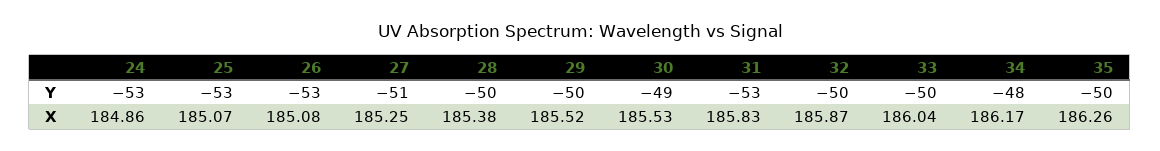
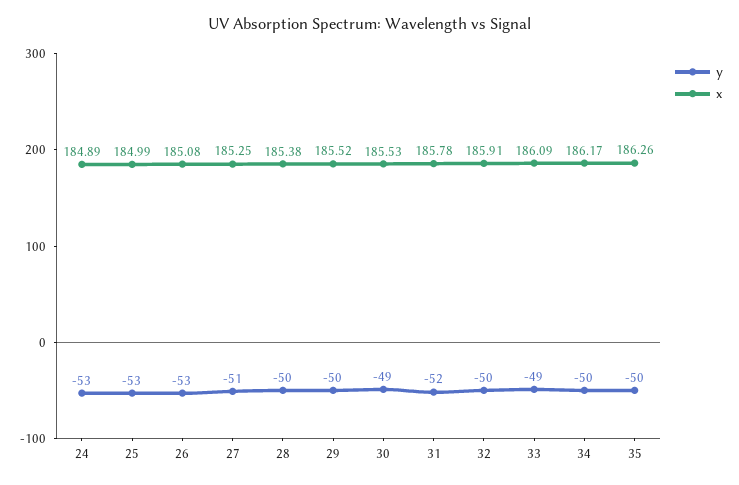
Y, 31: -53 -> -52
Y, 33: -50 -> -49
Y, 34: -48 -> -50
X, 24: 184.86 -> 184.89
X, 25: 185.07 -> 184.99
X, 31: 185.83 -> 185.78
X, 32: 185.87 -> 185.91
X, 33: 186.04 -> 186.09

